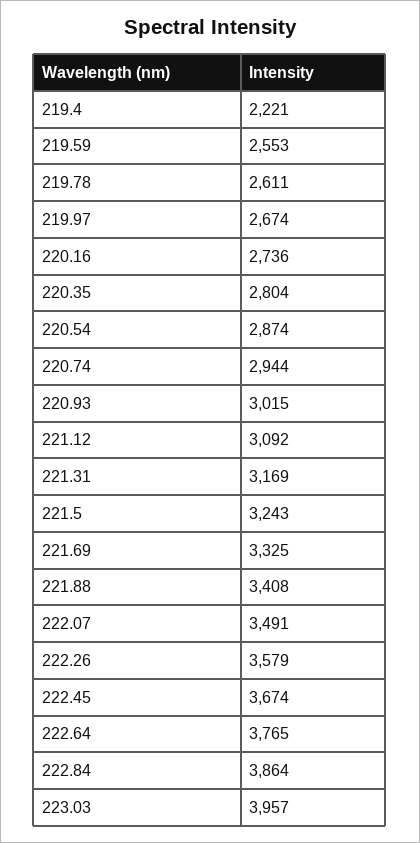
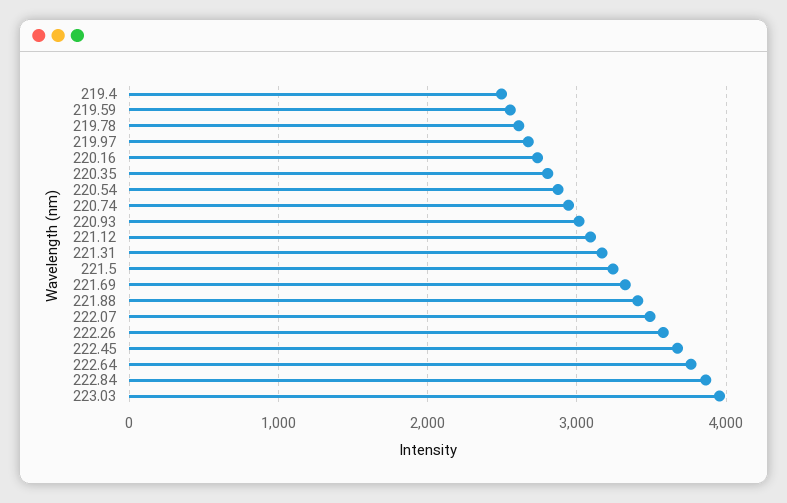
219.4: 2221 -> 2500

